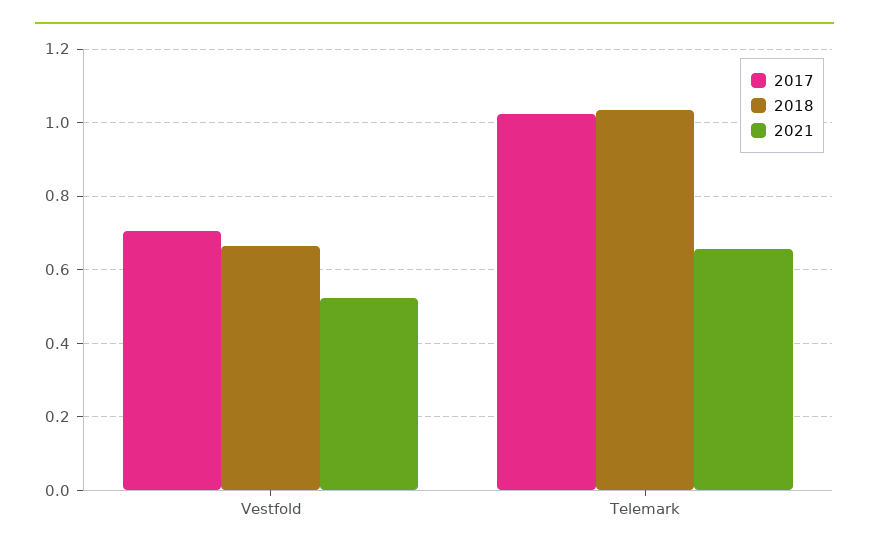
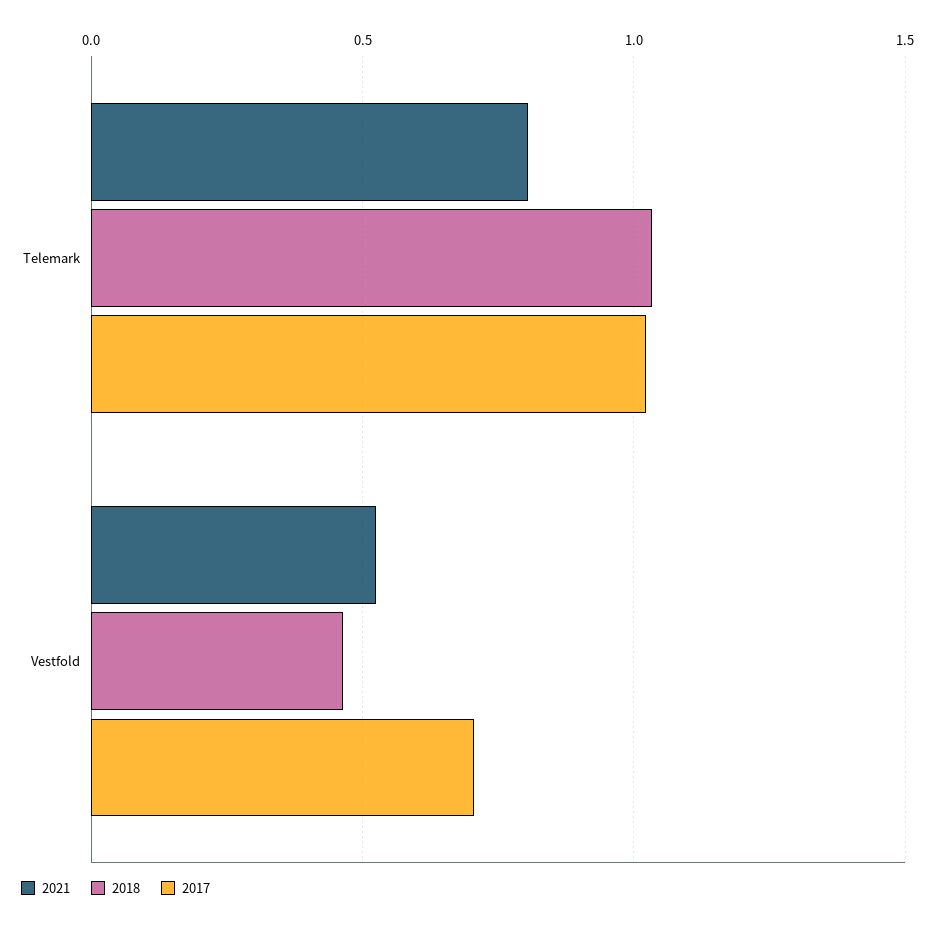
2018, Vestfold: 0.66 -> 0.45
2021, Telemark: 0.66 -> 0.8

